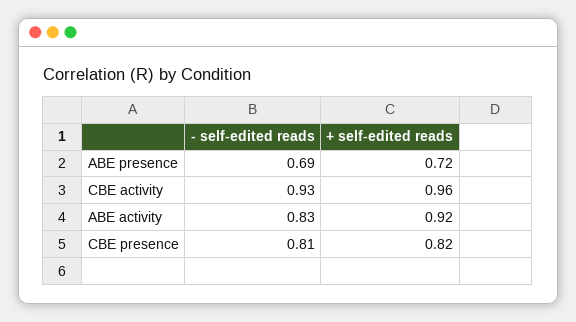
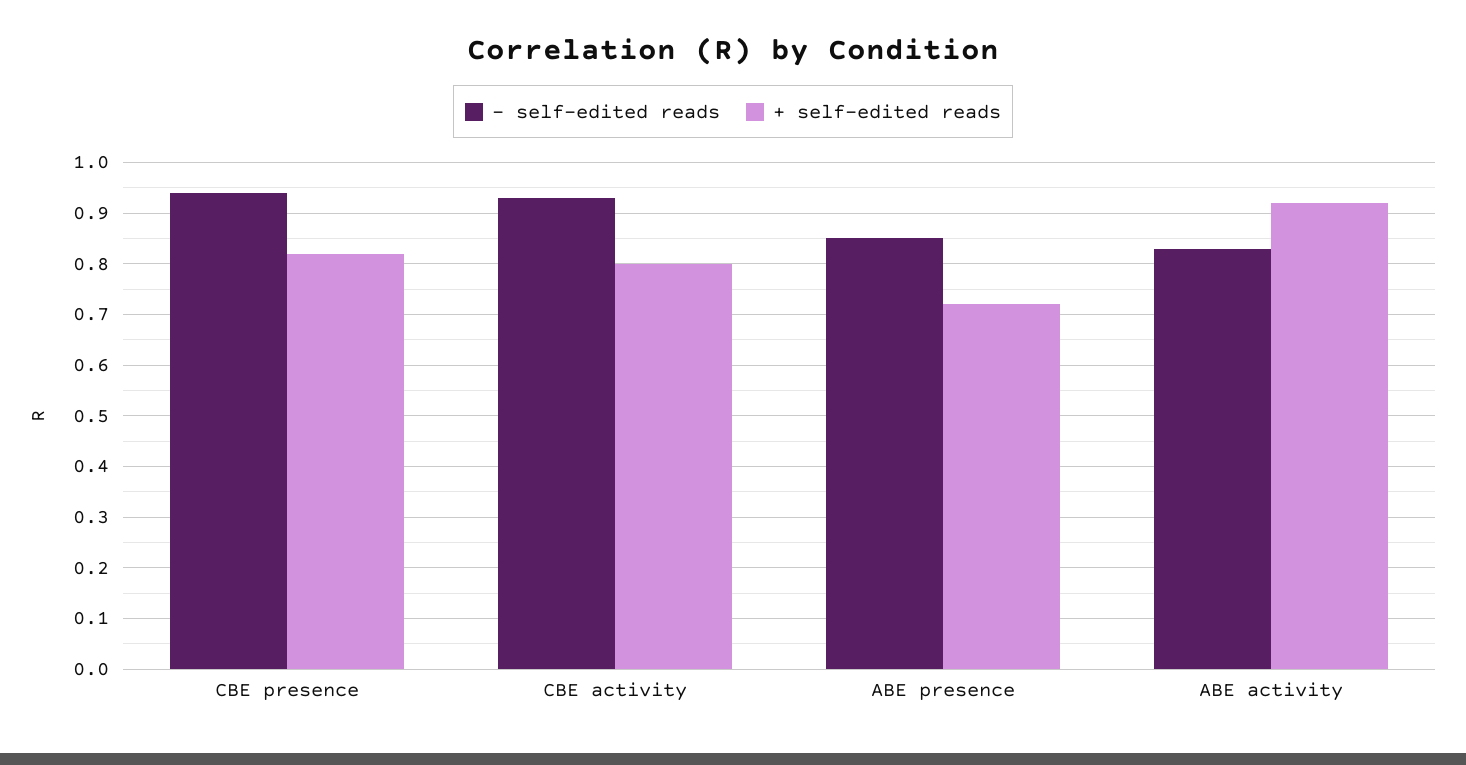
- self-edited reads, ABE presence: 0.69 -> 0.85
+ self-edited reads, CBE activity: 0.96 -> 0.8
- self-edited reads, CBE presence: 0.81 -> 0.95

